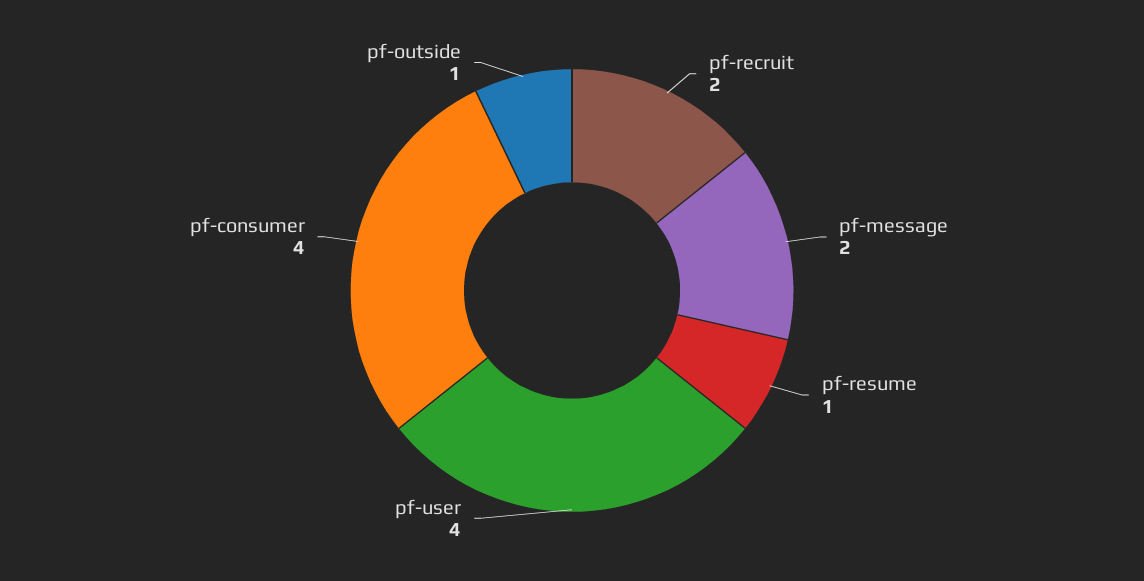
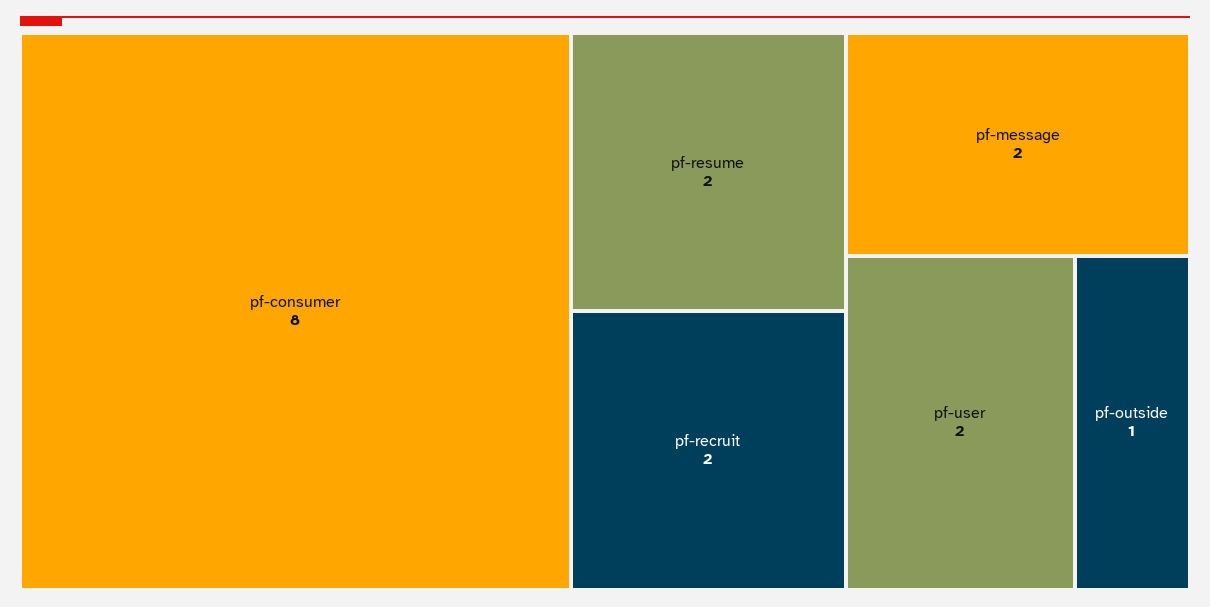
pf-resume: 1 -> 2
pf-user: 4 -> 2
pf-consumer: 4 -> 8

